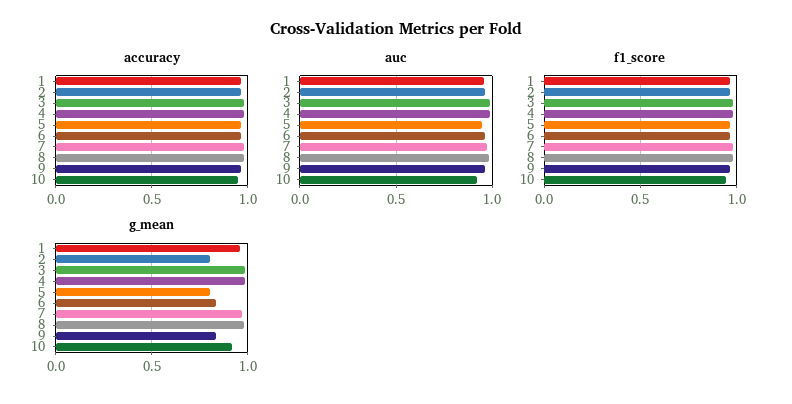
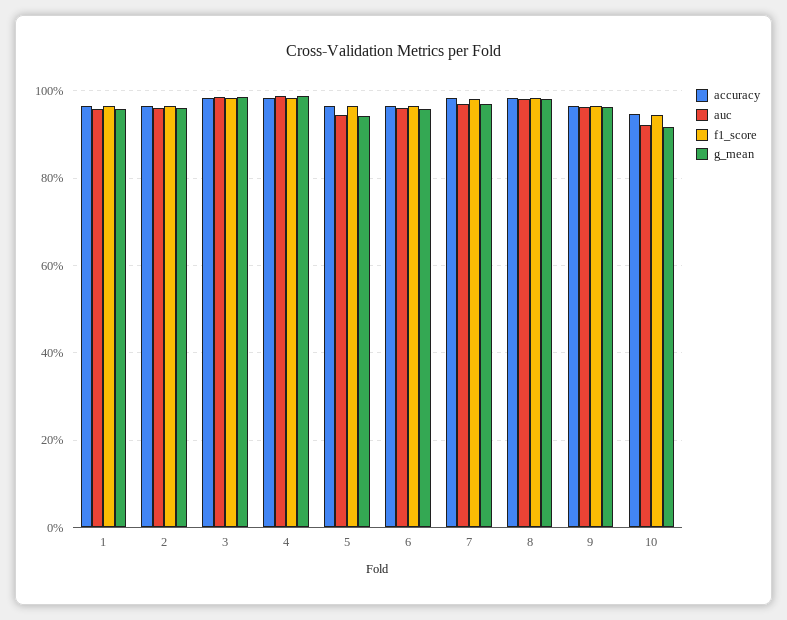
g_mean, 2: 0.8 -> 0.96
g_mean, 5: 0.8 -> 0.94
g_mean, 6: 0.85 -> 0.96
g_mean, 9: 0.85 -> 0.96

